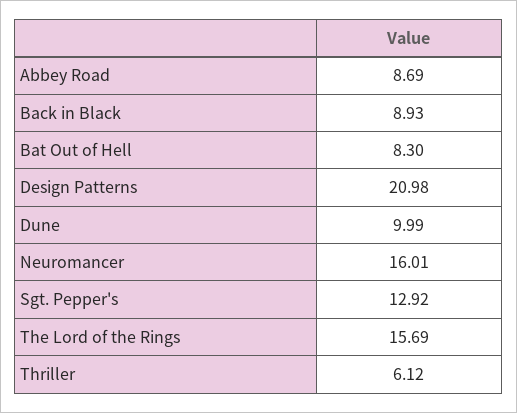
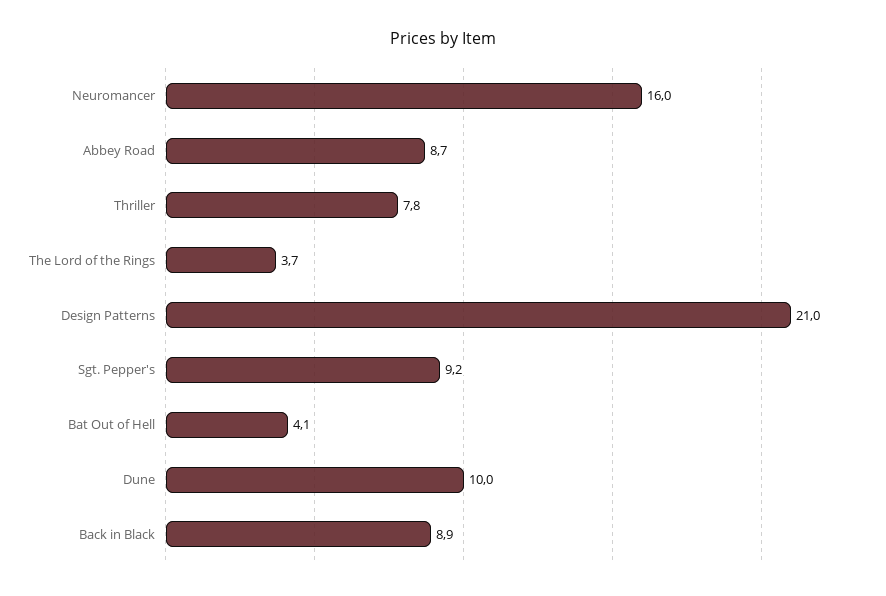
Bat Out of Hell: 8.3 -> 4.1
Sgt. Pepper's: 12.92 -> 9.2
The Lord of the Rings: 15.69 -> 3.7
Thriller: 6.12 -> 7.8

